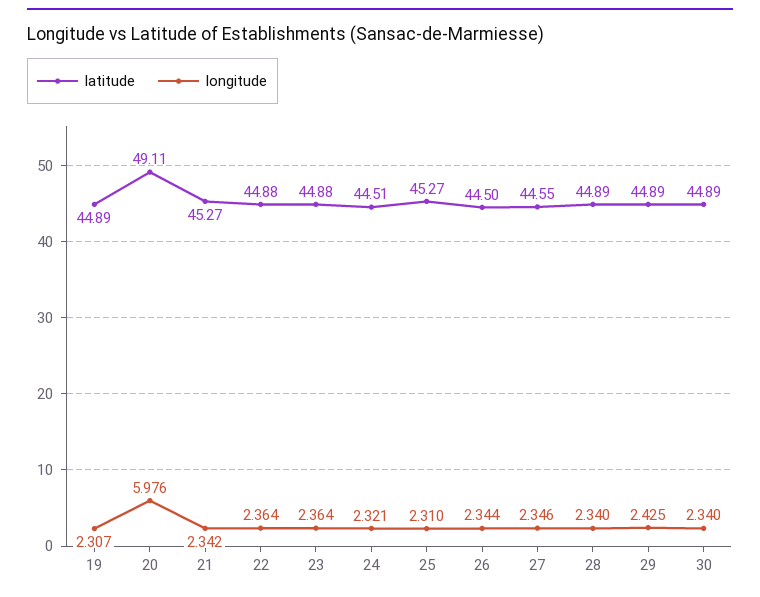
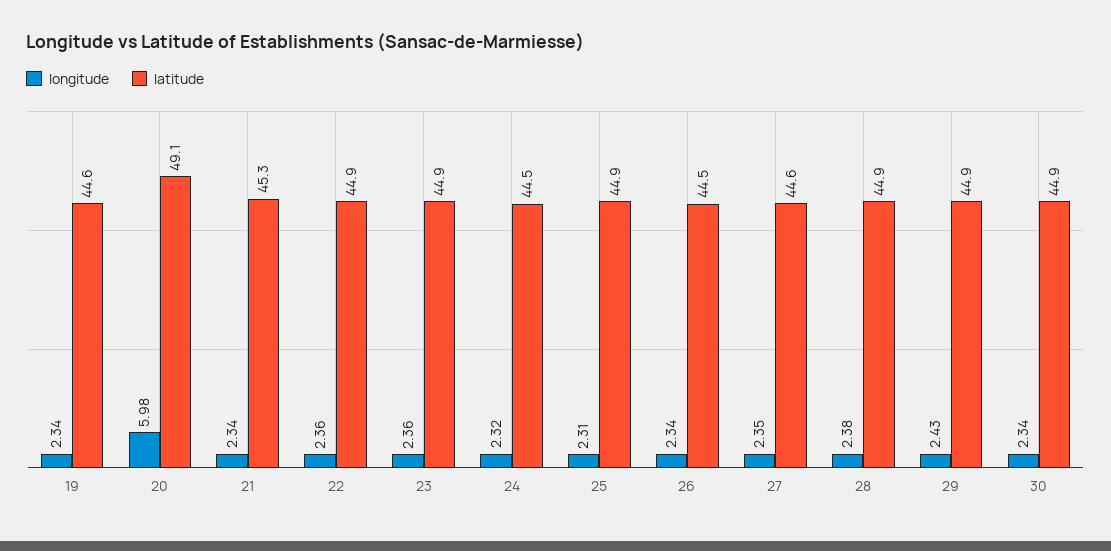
latitude, 19: 44.89 -> 44.6
longitude, 19: 2.307 -> 2.34
latitude, 25: 45.27 -> 44.9
longitude, 28: 2.34 -> 2.38

